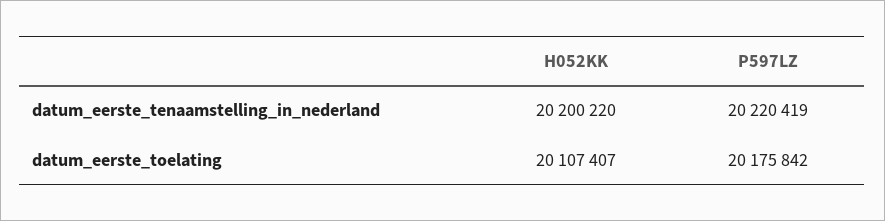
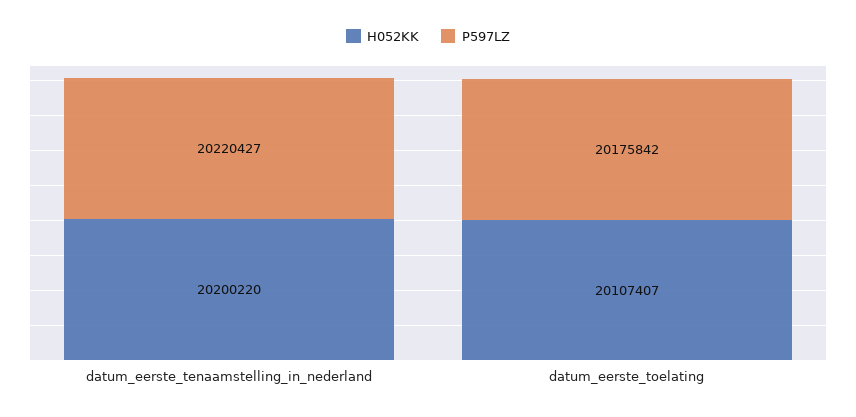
P597LZ, datum_eerste_tenaamstelling_in_nederland: 20220419 -> 20220427

